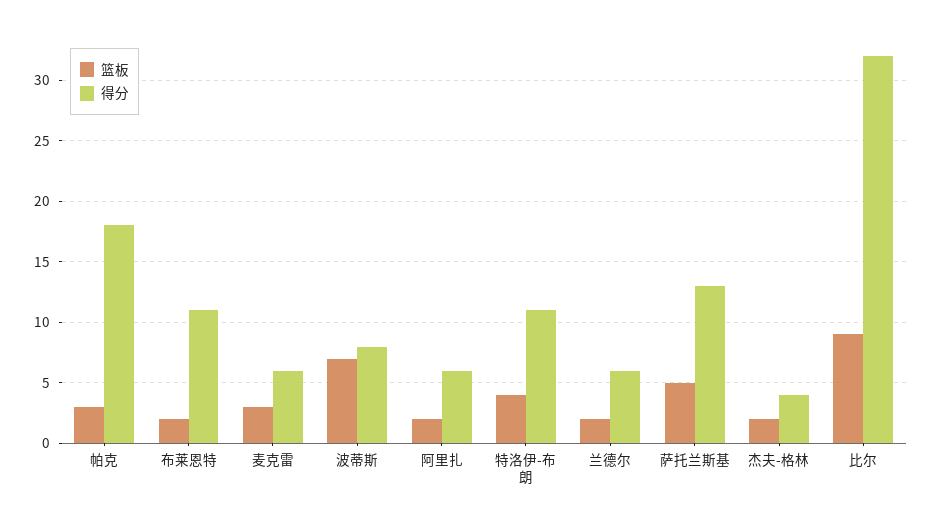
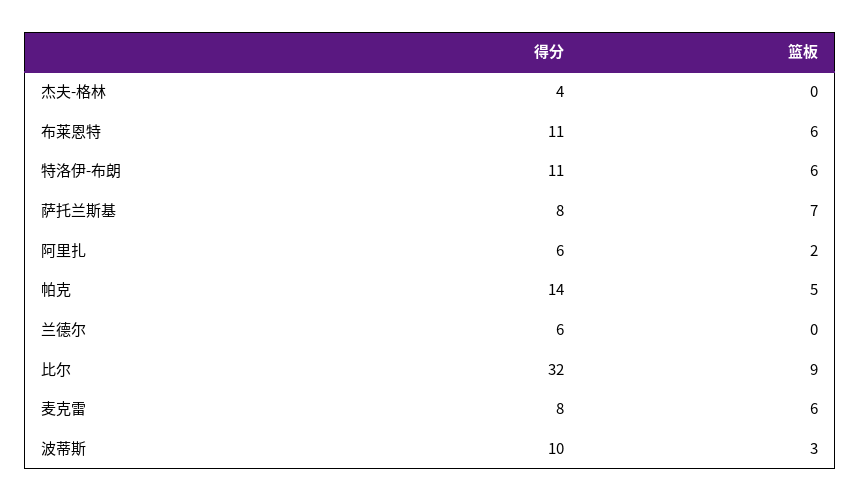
篮板, 帕克: 3 -> 5
得分, 帕克: 18 -> 14
篮板, 布莱恩特: 2 -> 6
篮板, 麦克雷: 3 -> 6
得分, 麦克雷: 6 -> 8
篮板, 波蒂斯: 7 -> 3
得分, 波蒂斯: 8 -> 10
篮板, 特洛伊-布朗: 4 -> 6
篮板, 兰德尔: 2 -> 0
篮板, 萨托兰斯基: 5 -> 7
得分, 萨托兰斯基: 13 -> 8
篮板, 杰夫-格林: 2 -> 0

